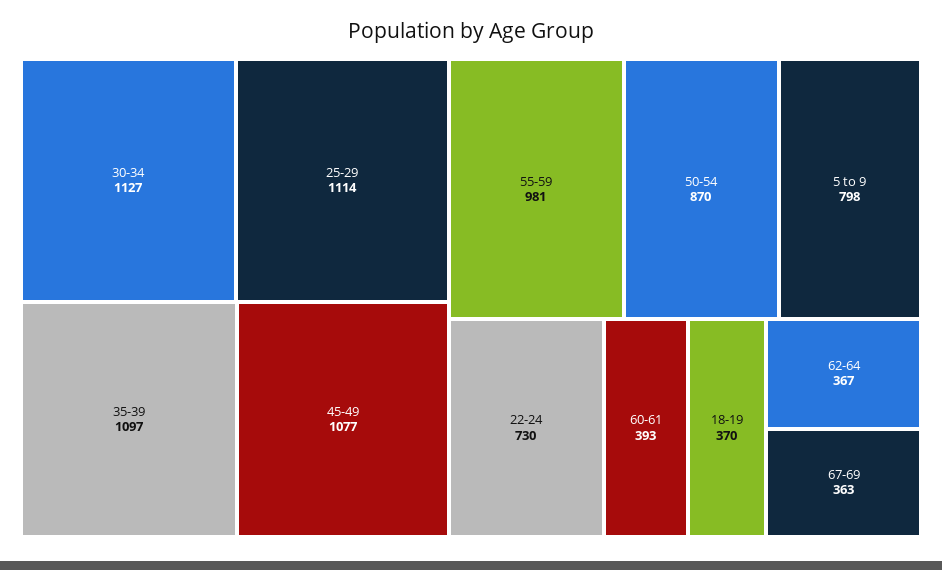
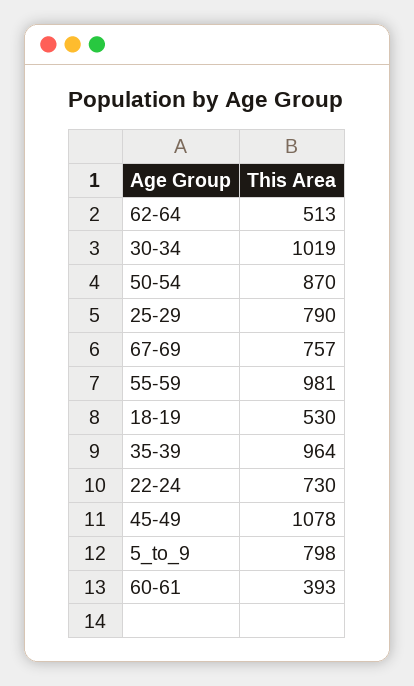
30-34: 1127 -> 1019
25-29: 1114 -> 790
35-39: 1097 -> 964
45-49: 1077 -> 1078
18-19: 370 -> 530
62-64: 367 -> 513
67-69: 363 -> 757

